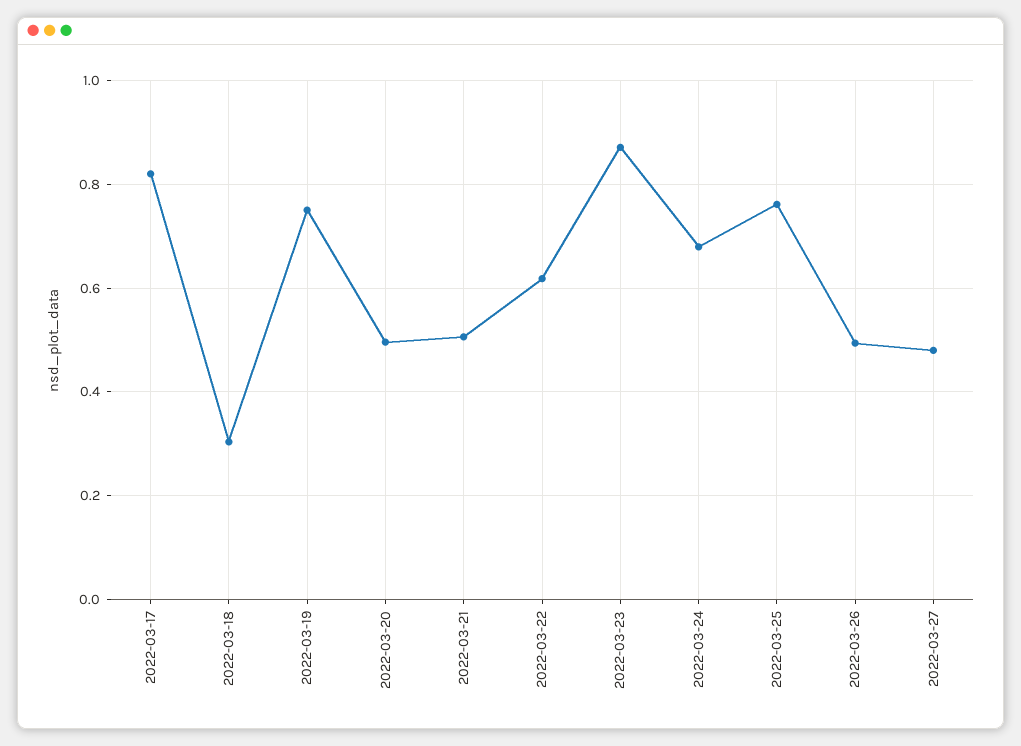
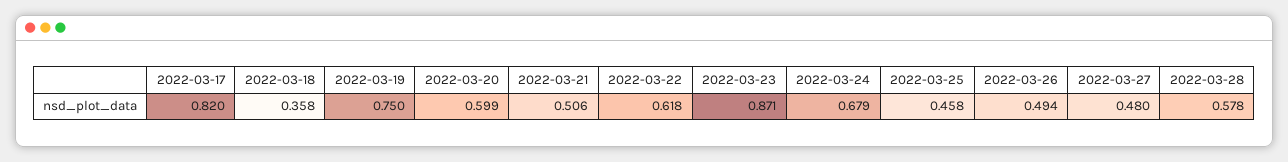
2022-03-18: 0.3 -> 0.358
2022-03-20: 0.5 -> 0.599
2022-03-25: 0.76 -> 0.458
2022-03-28: none -> 0.578

